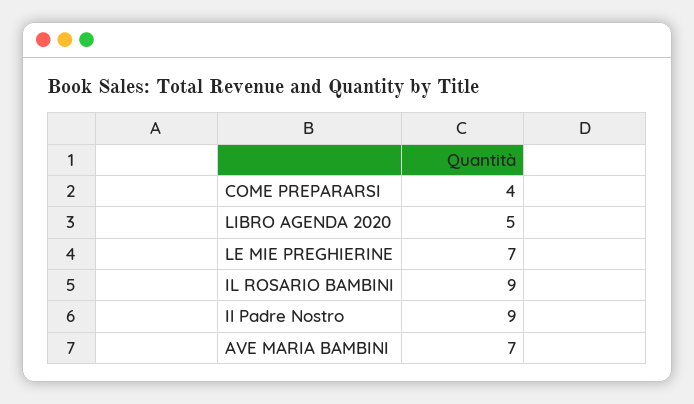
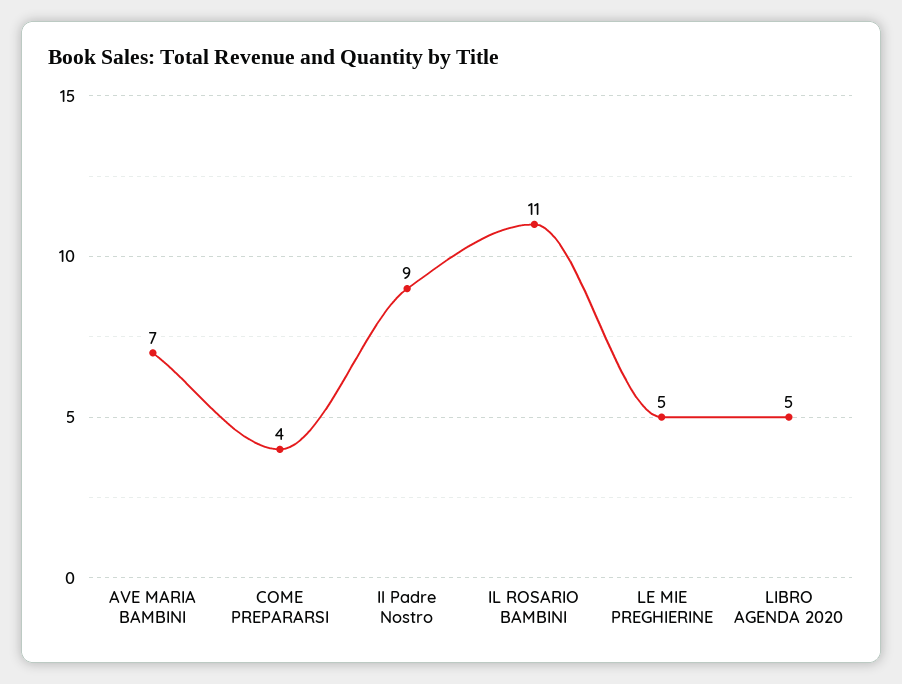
LE MIE PREGHIERINE: 7 -> 5
IL ROSARIO BAMBINI: 9 -> 11

